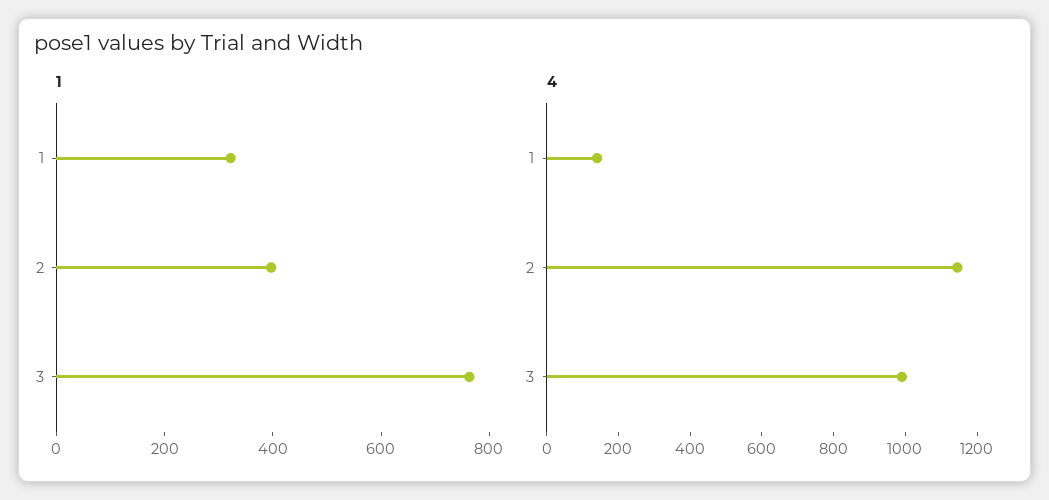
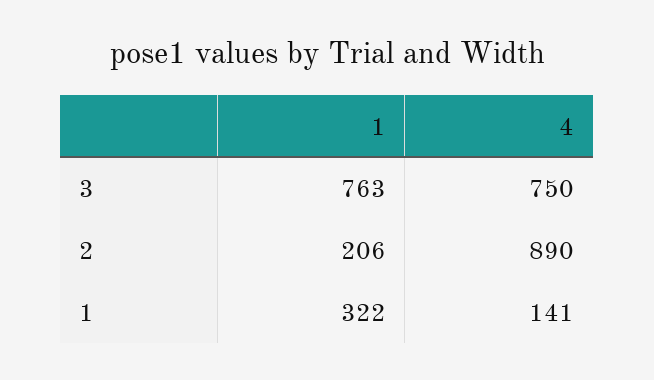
1, 2: 400 -> 206
4, 2: 1150 -> 890
4, 3: 1000 -> 750

